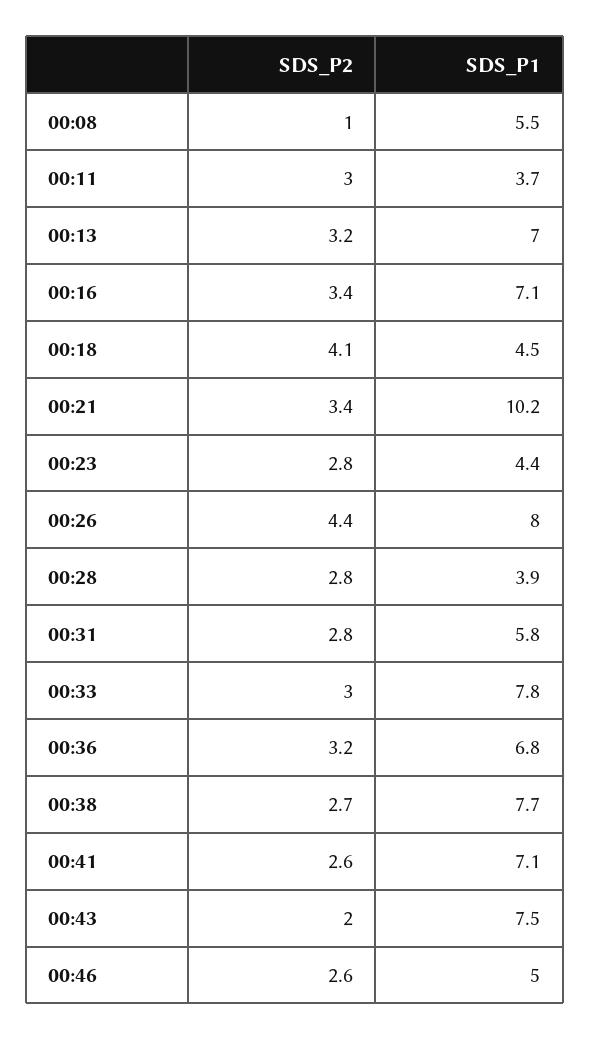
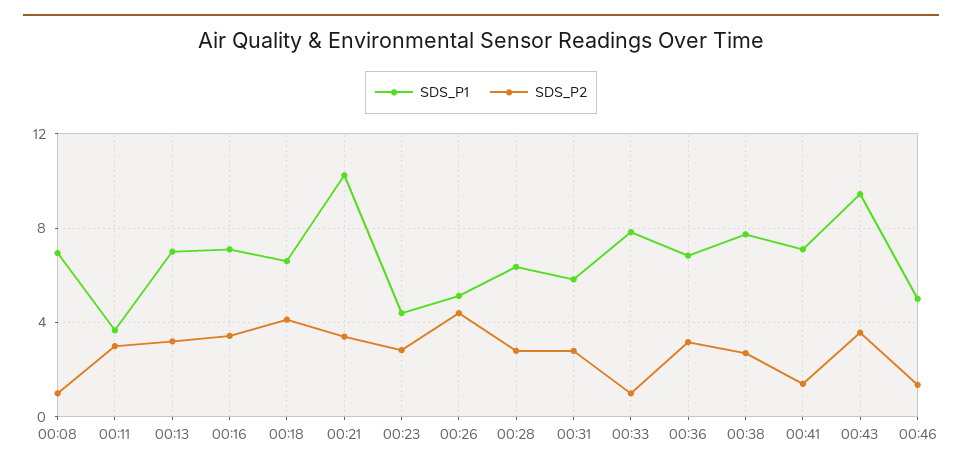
SDS_P1, 00:08: 5.5 -> 7
SDS_P1, 00:18: 4.5 -> 6.5
SDS_P1, 00:26: 8 -> 5
SDS_P1, 00:28: 3.9 -> 6.5
SDS_P2, 00:33: 3 -> 1
SDS_P2, 00:41: 2.6 -> 1.5
SDS_P2, 00:43: 2 -> 3.5
SDS_P1, 00:43: 7.5 -> 9.5
SDS_P2, 00:46: 2.6 -> 1.5

